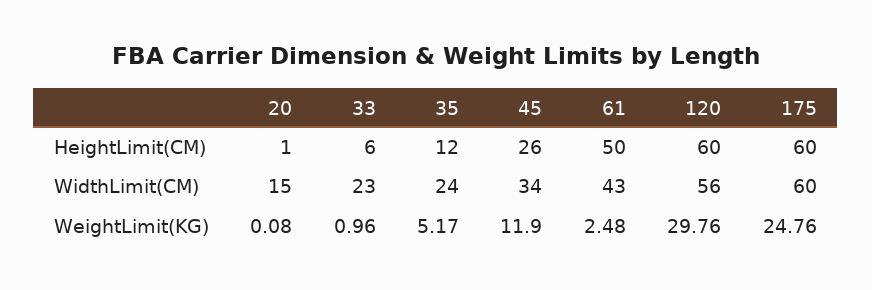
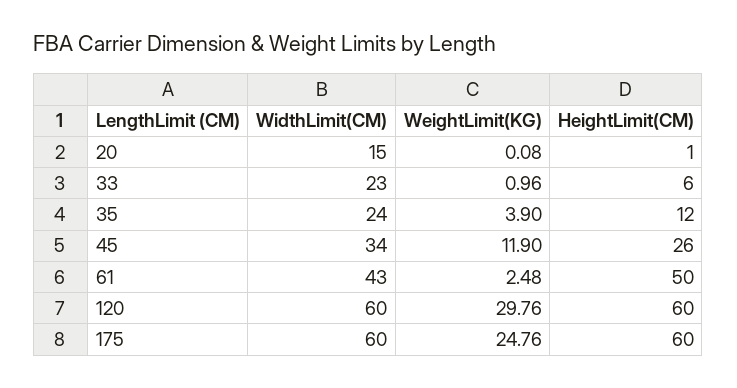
120, WidthLimit(CM): 56 -> 60
35, WeightLimit(KG): 5.17 -> 3.9

